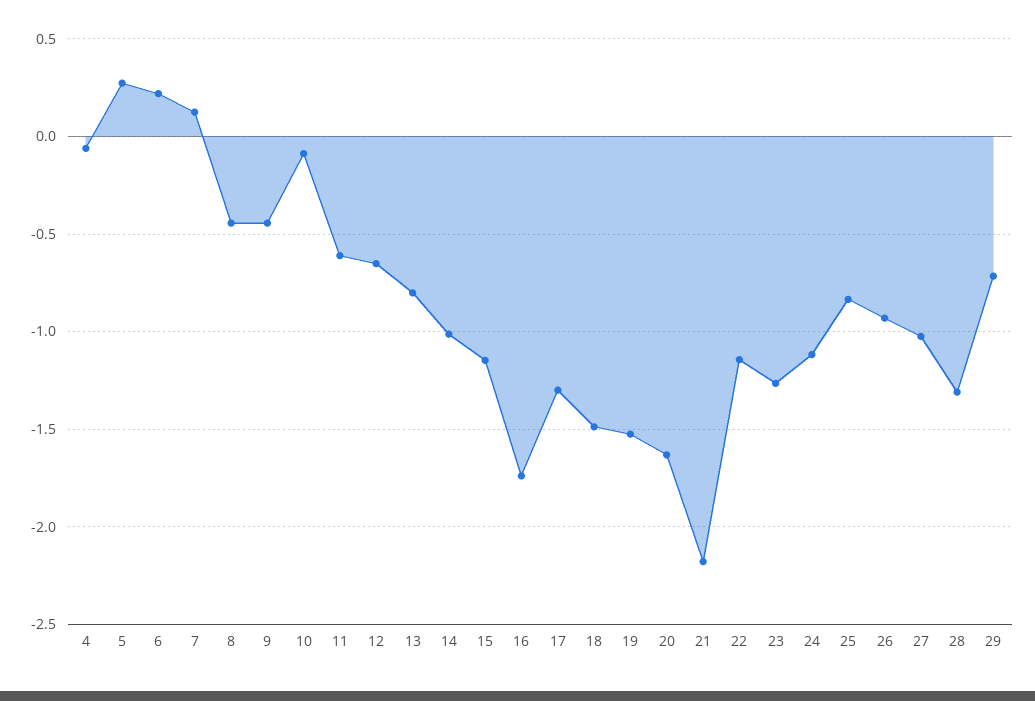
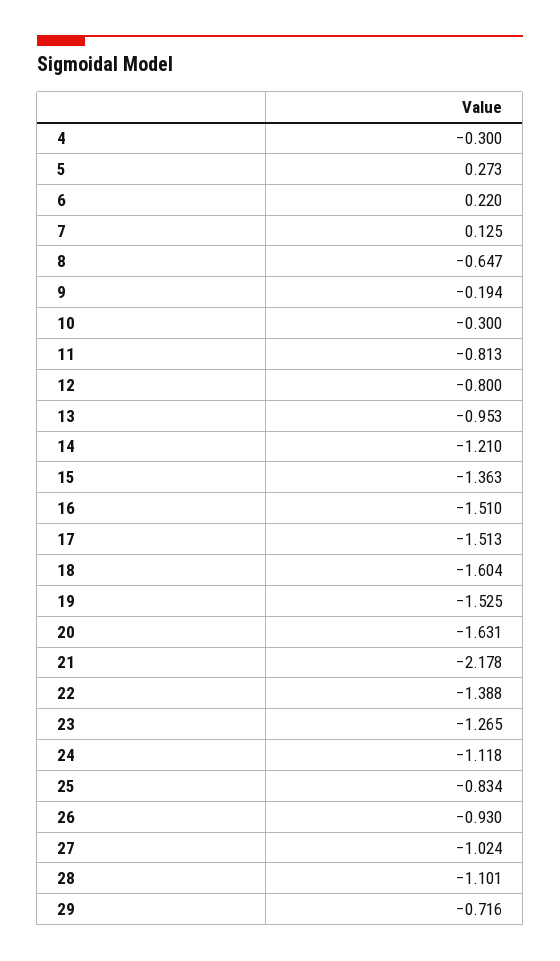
4: -0.05 -> -0.3
8: -0.45 -> -0.647
9: -0.45 -> -0.194
10: -0.1 -> -0.3
11: -0.6 -> -0.813
12: -0.65 -> -0.8
13: -0.8 -> -0.953
14: -1 -> -1.21
15: -1.15 -> -1.363
16: -1.75 -> -1.51
17: -1.3 -> -1.513
18: -1.5 -> -1.604
22: -1.15 -> -1.388
28: -1.3 -> -1.101

